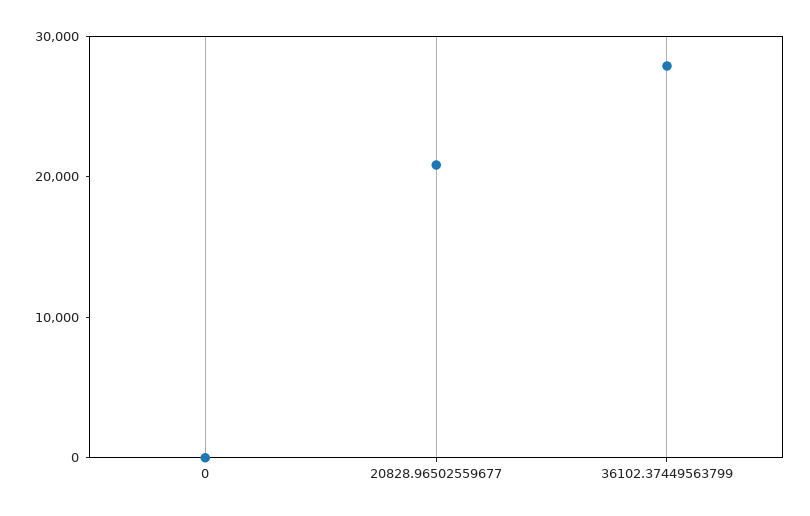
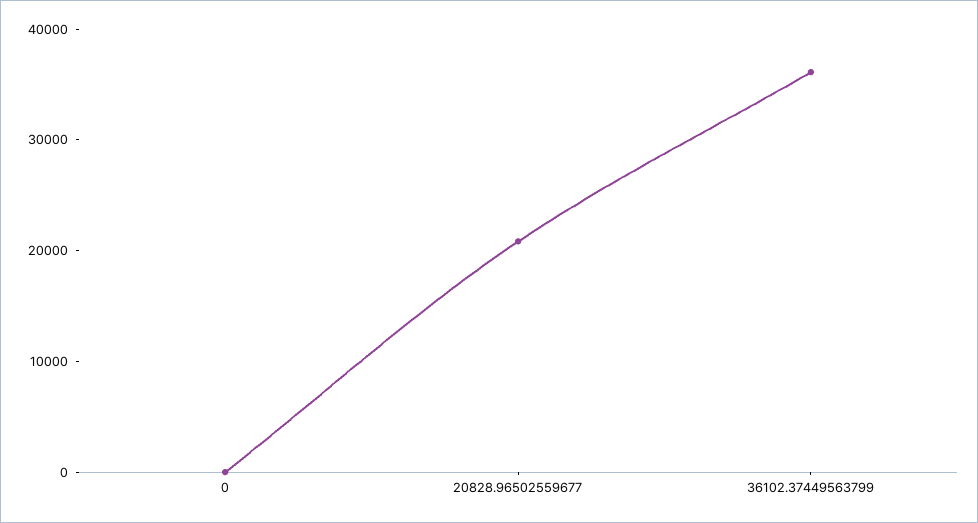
36102.37449563799: 28000 -> 36000

